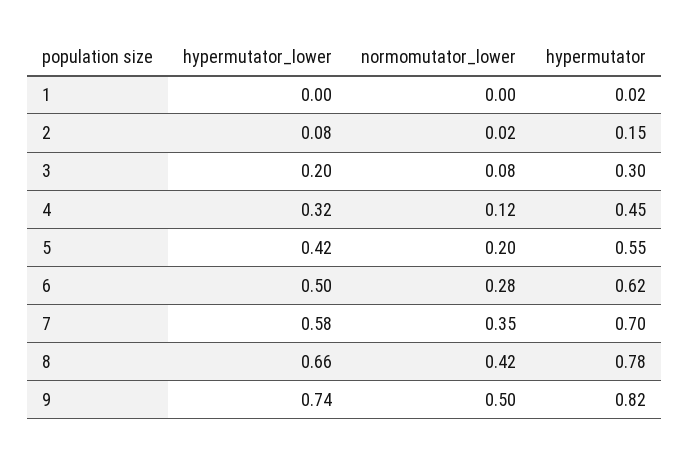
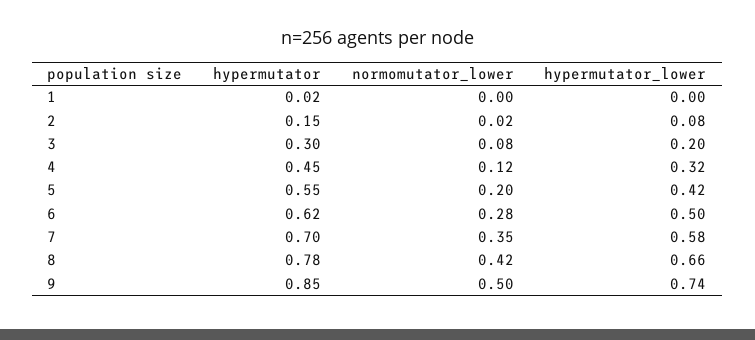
hypermutator, 9: 0.82 -> 0.85

